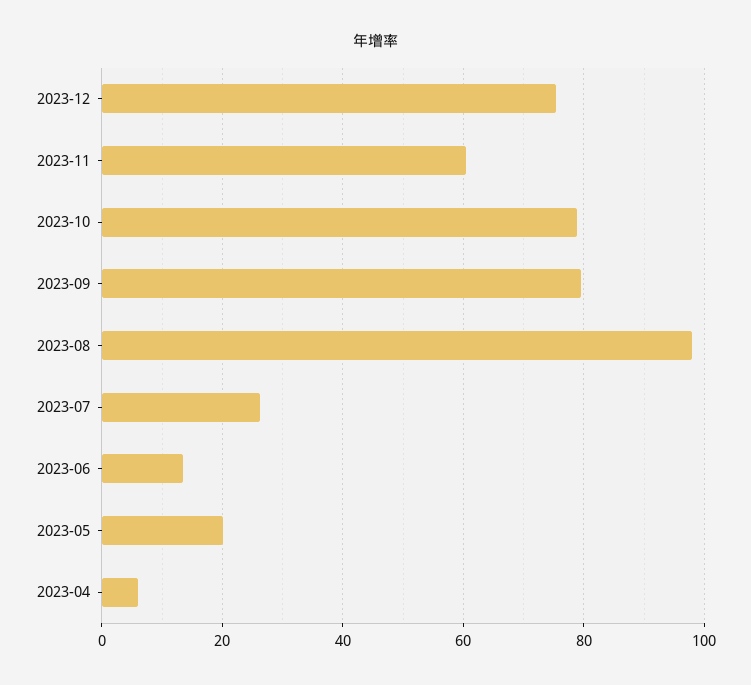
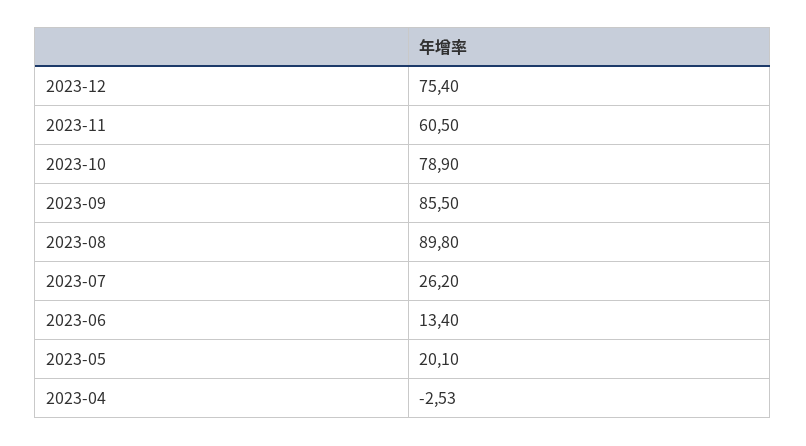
2023-09: 80 -> 85.5
2023-08: 98 -> 89.8
2023-04: 6 -> -2.53

